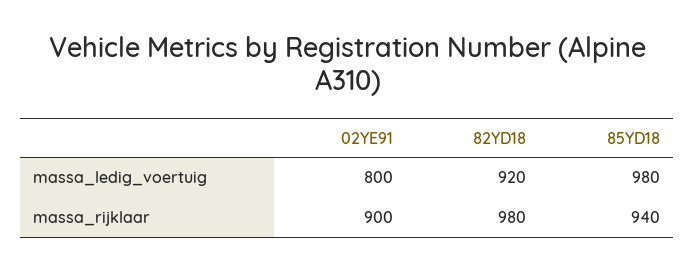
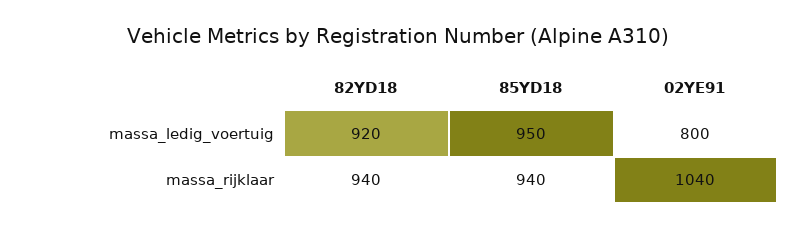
85YD18, massa_ledig_voertuig: 980 -> 950
02YE91, massa_rijklaar: 900 -> 1040
82YD18, massa_rijklaar: 980 -> 940

